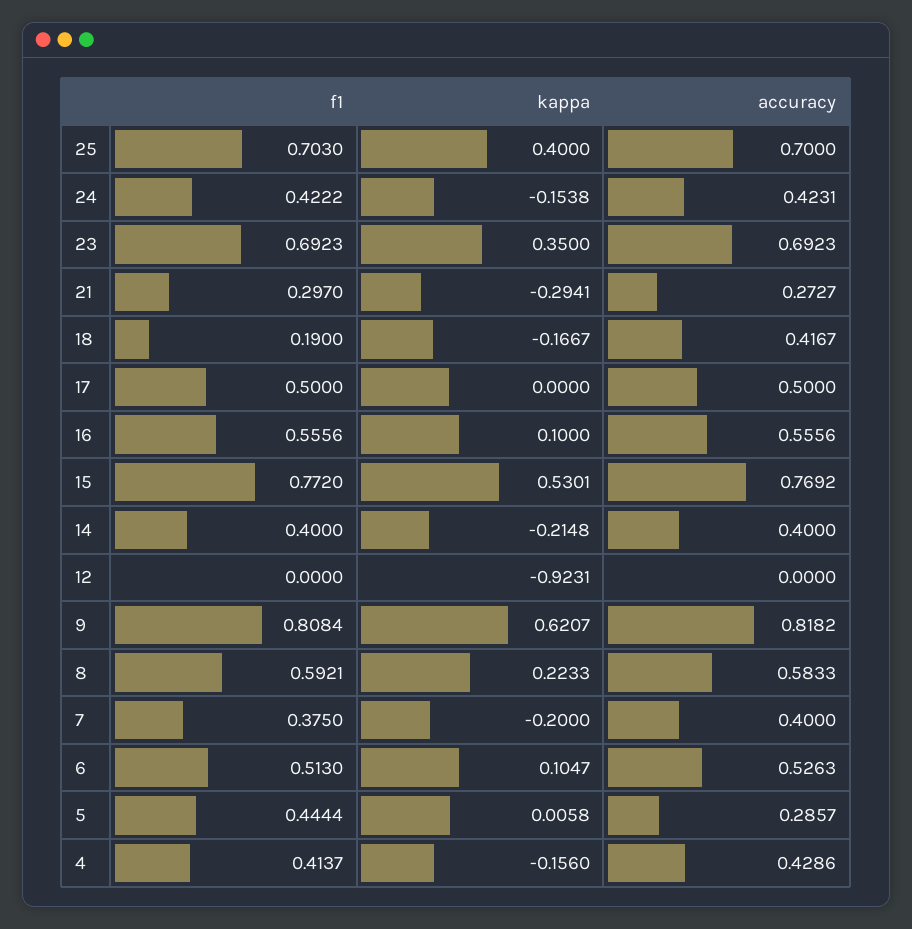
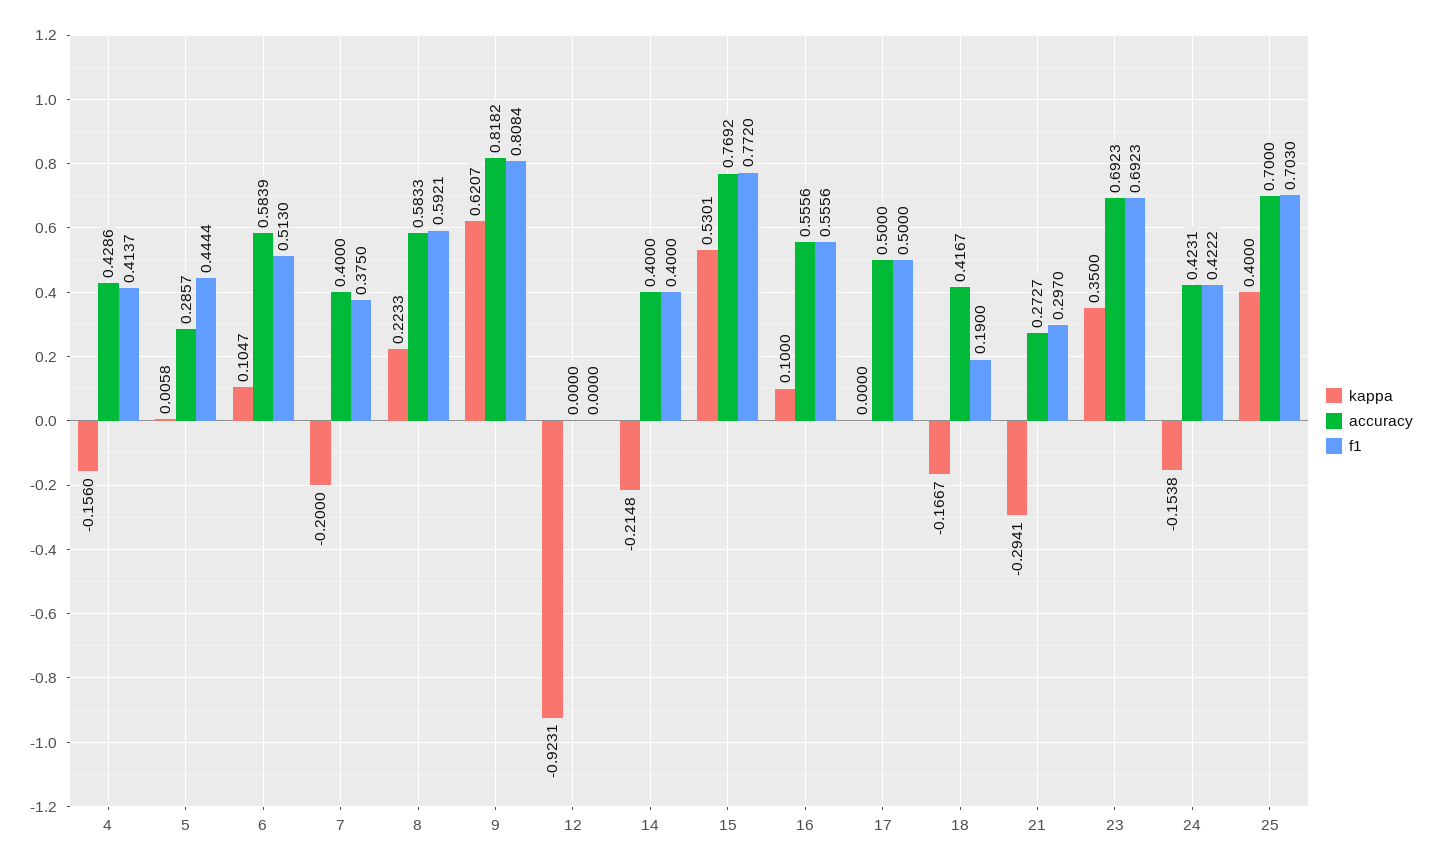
accuracy, 6: 0.5263 -> 0.5839

